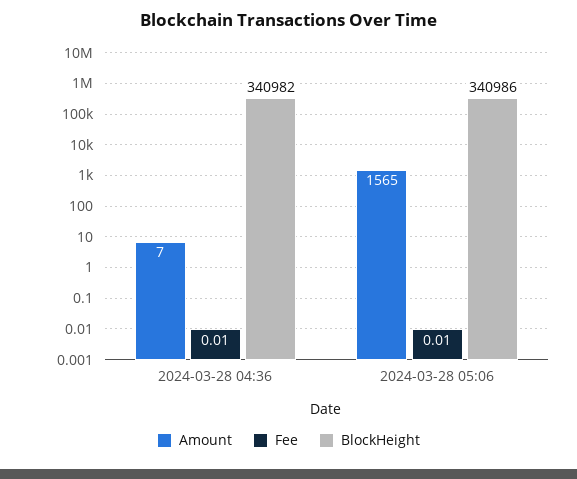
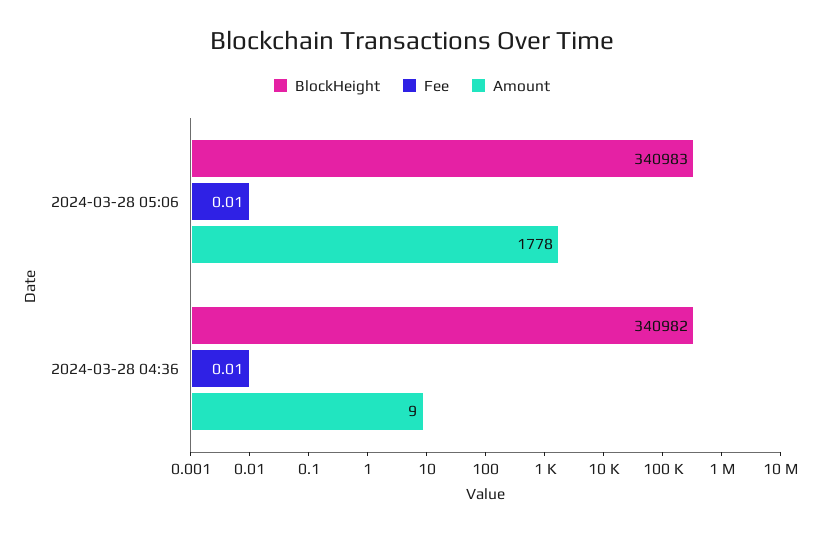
Amount, 2024-03-28 04:36: 7 -> 9
Amount, 2024-03-28 05:06: 1565 -> 1778
BlockHeight, 2024-03-28 05:06: 340986 -> 340983

